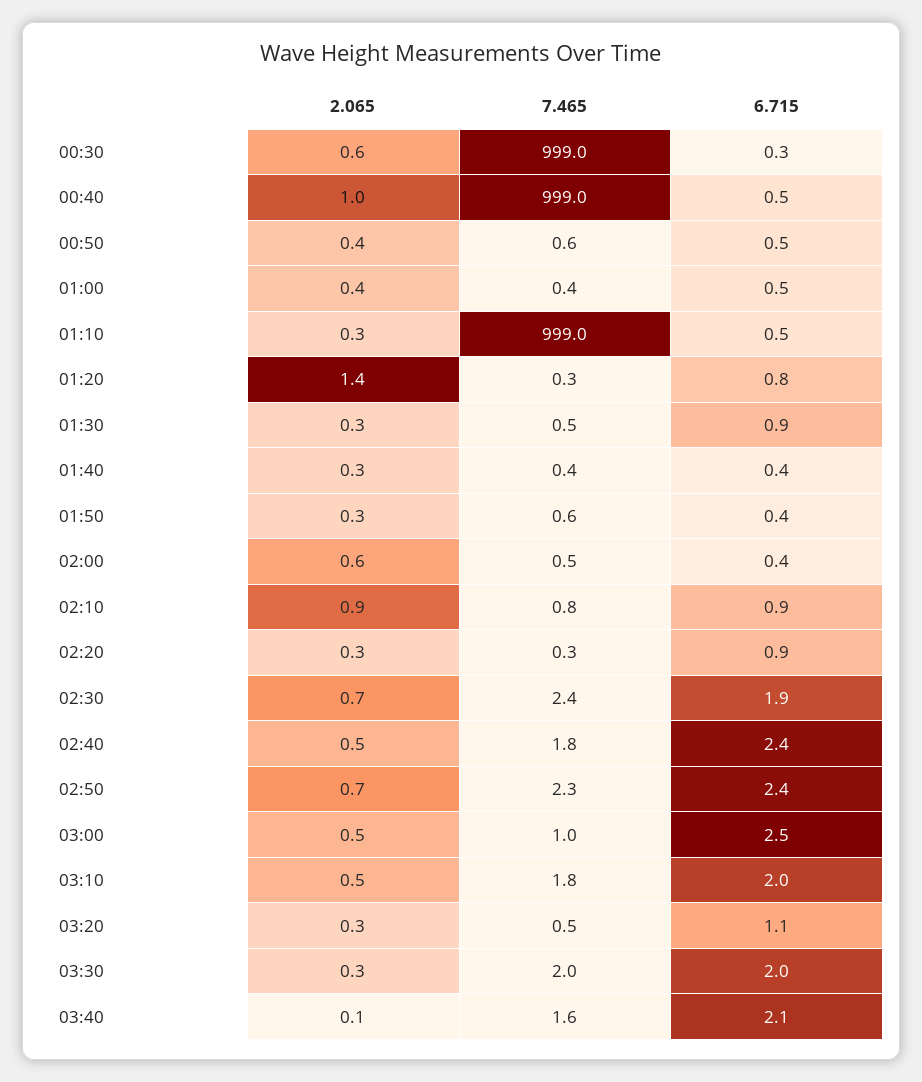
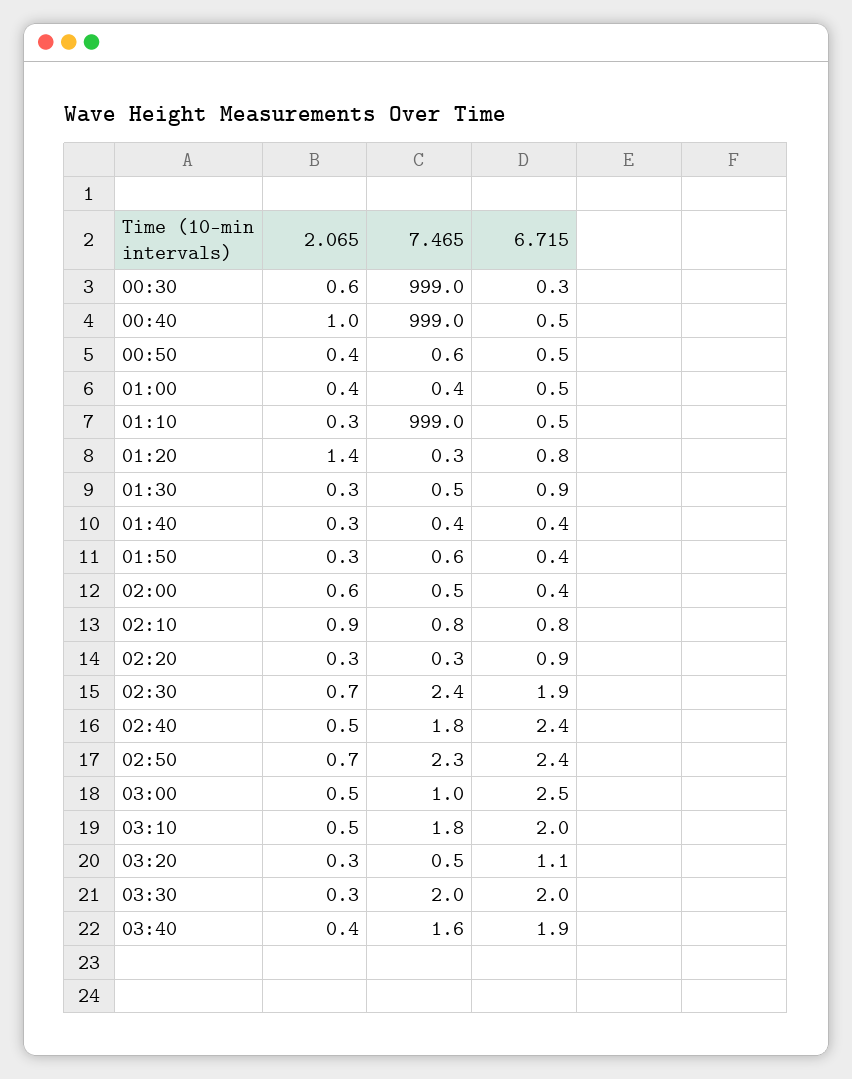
6.715, 02:10: 0.9 -> 0.8
2.065, 03:40: 0.1 -> 0.4
6.715, 03:40: 2.1 -> 1.9

